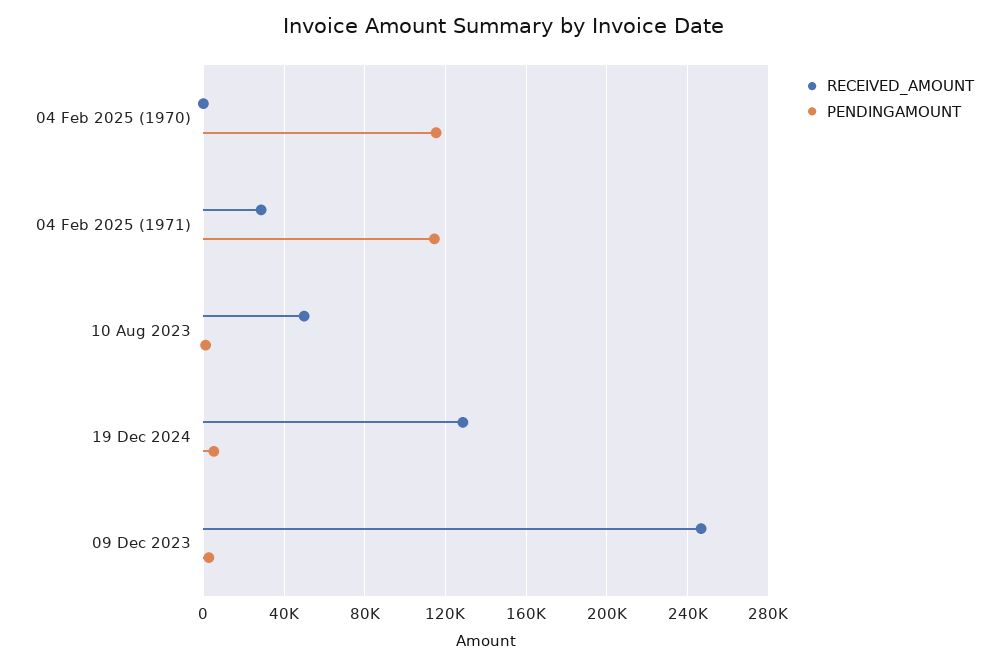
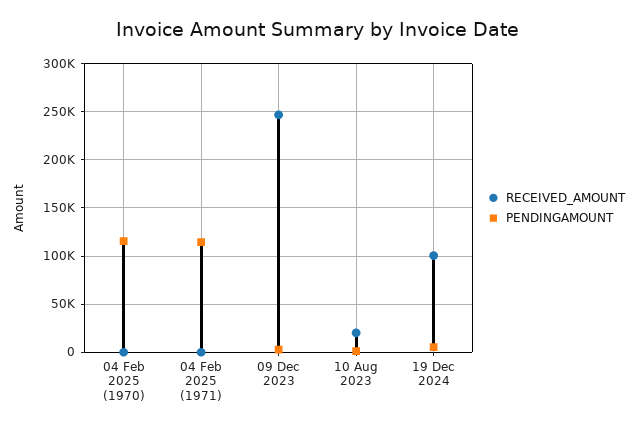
RECEIVED_AMOUNT, 04 Feb 2025 (1971): 30000 -> 0
RECEIVED_AMOUNT, 10 Aug 2023: 50000 -> 20000
RECEIVED_AMOUNT, 19 Dec 2024: 130000 -> 100000

